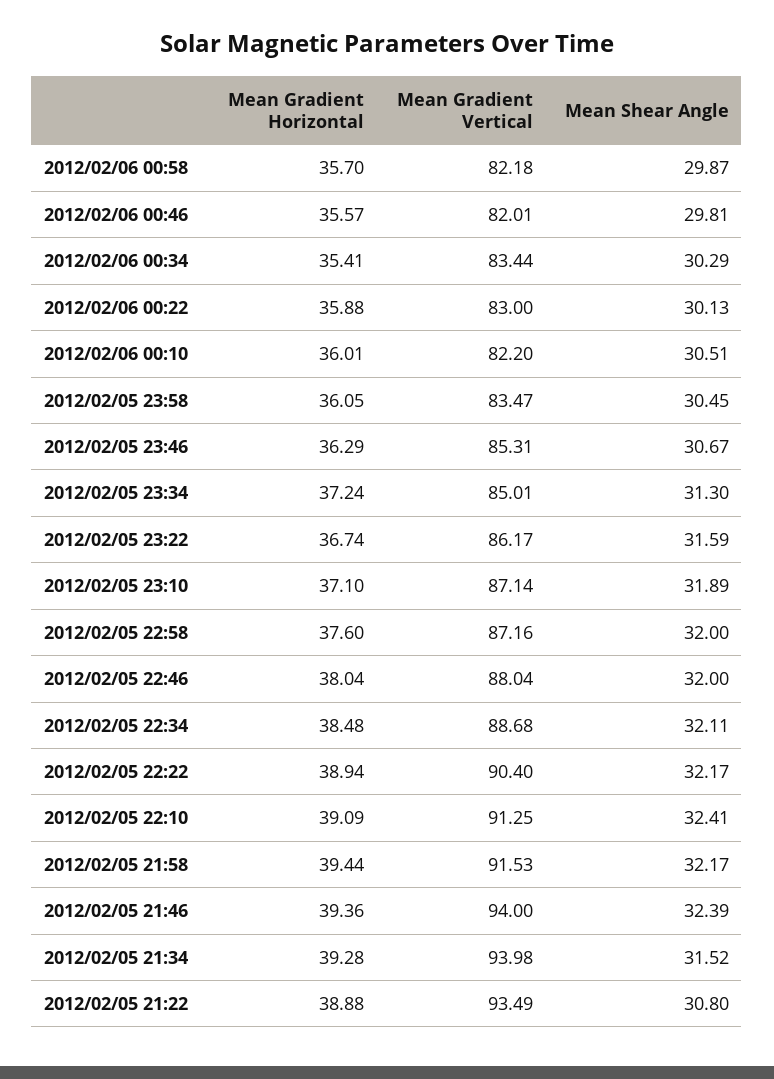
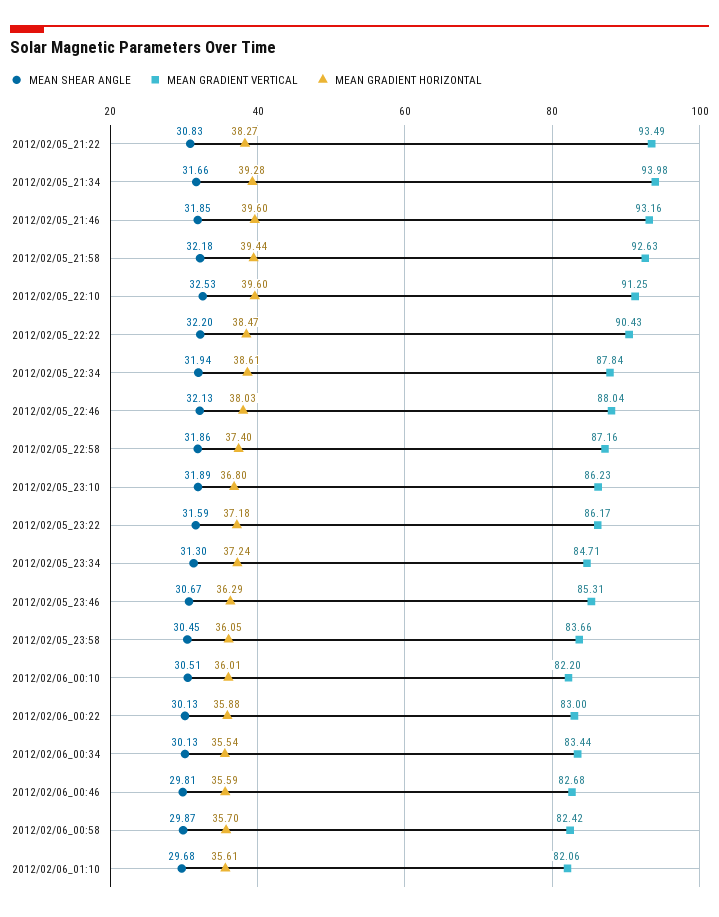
Mean Gradient Vertical, 2012/02/06 00:58: 82.18 -> 82.42
Mean Gradient Horizontal, 2012/02/06 00:46: 35.57 -> 35.59
Mean Gradient Vertical, 2012/02/06 00:46: 82.01 -> 82.68
Mean Gradient Horizontal, 2012/02/06 00:34: 35.41 -> 35.54
Mean Shear Angle, 2012/02/06 00:34: 30.29 -> 30.13
Mean Gradient Vertical, 2012/02/05 23:58: 83.47 -> 83.66
Mean Gradient Vertical, 2012/02/05 23:34: 85.01 -> 84.71
Mean Gradient Horizontal, 2012/02/05 23:22: 36.74 -> 37.18
Mean Gradient Horizontal, 2012/02/05 23:10: 37.1 -> 36.8
Mean Gradient Vertical, 2012/02/05 23:10: 87.14 -> 86.23
Mean Gradient Horizontal, 2012/02/05 22:58: 37.6 -> 37.4
Mean Shear Angle, 2012/02/05 22:58: 32 -> 31.86
Mean Gradient Horizontal, 2012/02/05 22:46: 38.04 -> 38.03
Mean Shear Angle, 2012/02/05 22:46: 32 -> 32.13
Mean Gradient Horizontal, 2012/02/05 22:34: 38.48 -> 38.61
Mean Gradient Vertical, 2012/02/05 22:34: 88.68 -> 87.84
Mean Shear Angle, 2012/02/05 22:34: 32.11 -> 31.94
Mean Gradient Horizontal, 2012/02/05 22:22: 38.94 -> 38.47
Mean Gradient Vertical, 2012/02/05 22:22: 90.4 -> 90.43
Mean Shear Angle, 2012/02/05 22:22: 32.17 -> 32.2
Mean Gradient Horizontal, 2012/02/05 22:10: 39.09 -> 39.6
Mean Shear Angle, 2012/02/05 22:10: 32.41 -> 32.53
Mean Gradient Vertical, 2012/02/05 21:58: 91.53 -> 92.63
Mean Shear Angle, 2012/02/05 21:58: 32.17 -> 32.18
Mean Gradient Horizontal, 2012/02/05 21:46: 39.36 -> 39.6
Mean Gradient Vertical, 2012/02/05 21:46: 94 -> 93.16
Mean Shear Angle, 2012/02/05 21:46: 32.39 -> 31.85
Mean Shear Angle, 2012/02/05 21:34: 31.52 -> 31.66
Mean Gradient Horizontal, 2012/02/05 21:22: 38.88 -> 38.27
Mean Shear Angle, 2012/02/05 21:22: 30.8 -> 30.83
Mean Shear Angle, 2012/02/06_01:10: none -> 29.68
Mean Gradient Vertical, 2012/02/06_01:10: none -> 82.06
Mean Gradient Horizontal, 2012/02/06_01:10: none -> 35.61

